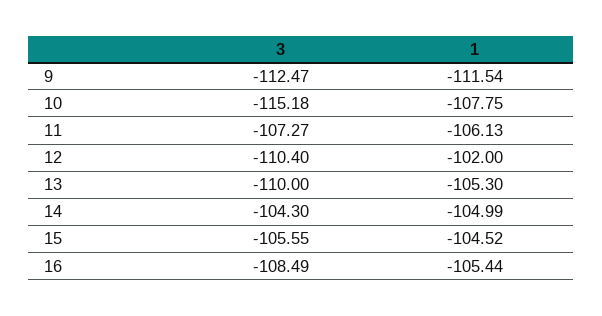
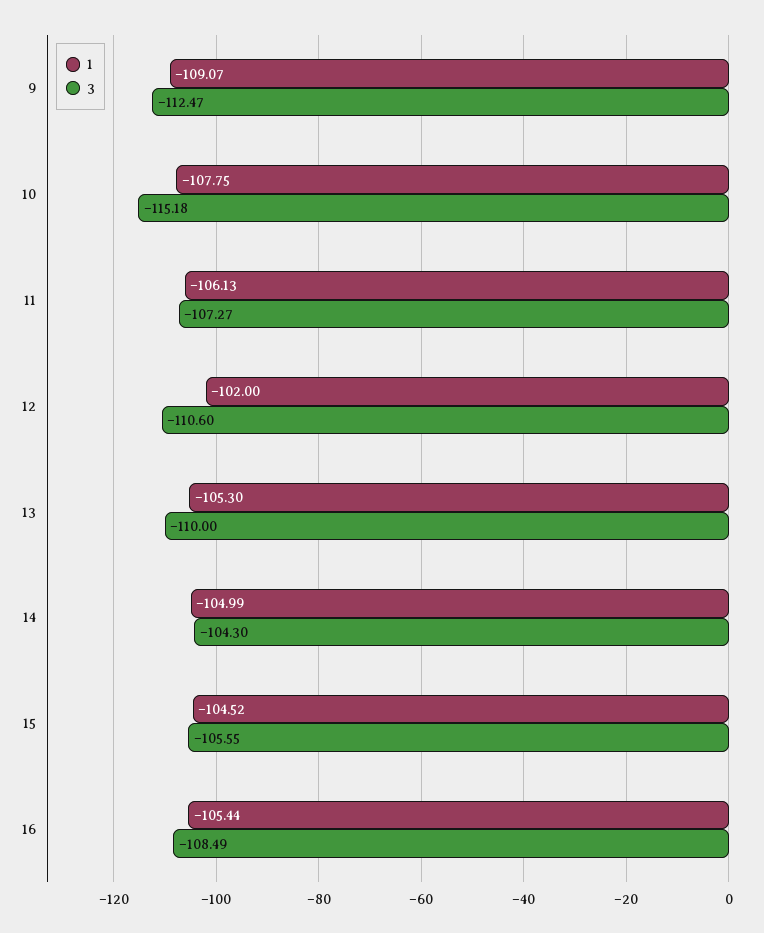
1, 9: -111.54 -> -109.07
3, 12: -110.4 -> -110.6

